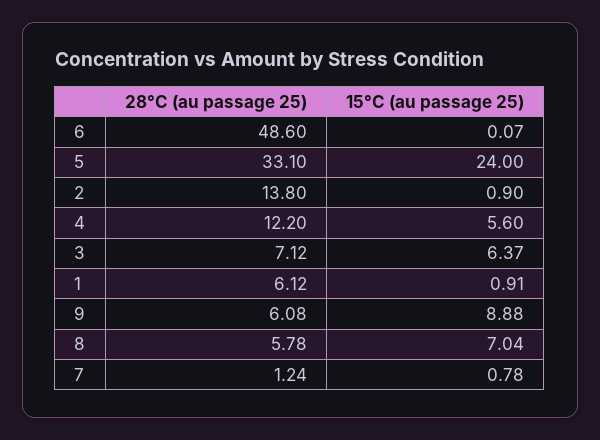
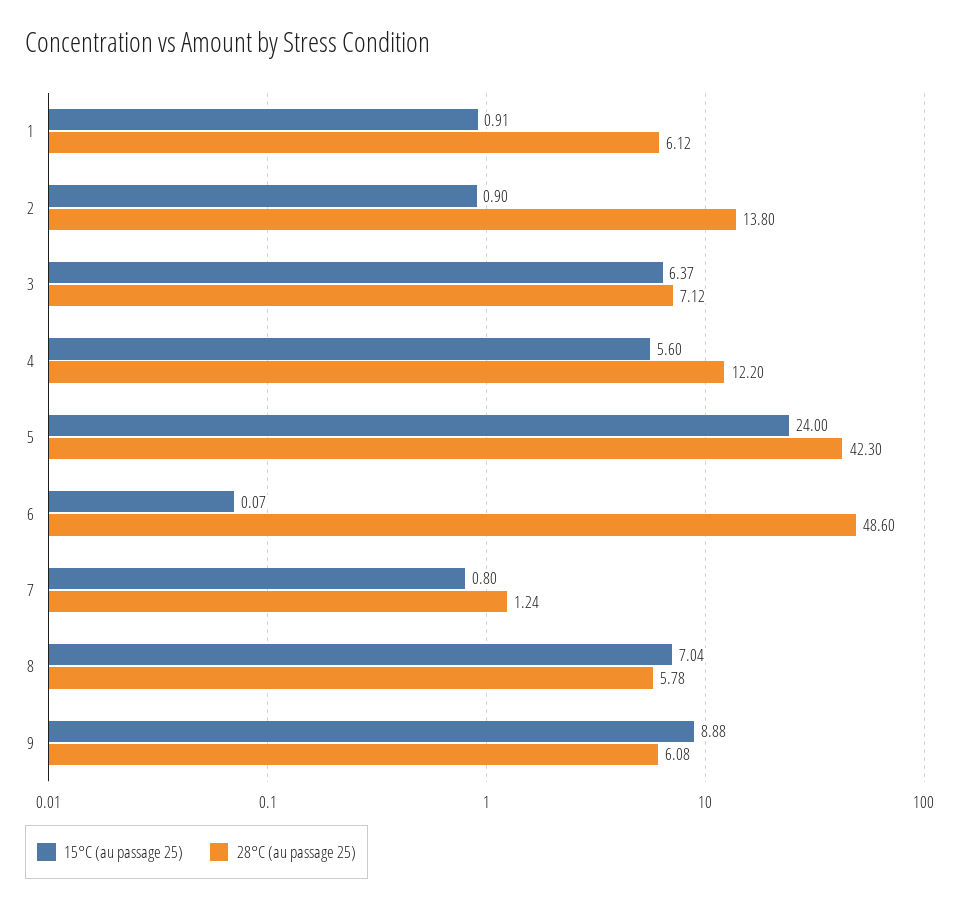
28°C (au passage 25), 5: 33.1 -> 42.3
15°C (au passage 25), 7: 0.78 -> 0.8

